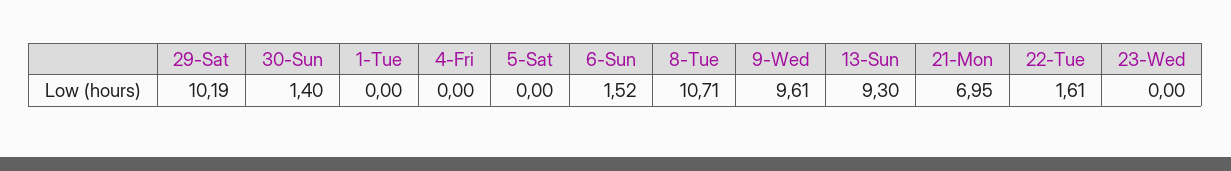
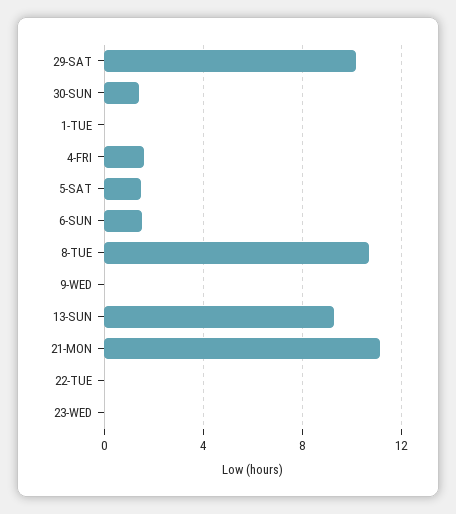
4-Fri: 0 -> 1.5
5-Sat: 0 -> 1.5
9-Wed: 9.61 -> 0
21-Mon: 6.95 -> 11
22-Tue: 1.61 -> 0

